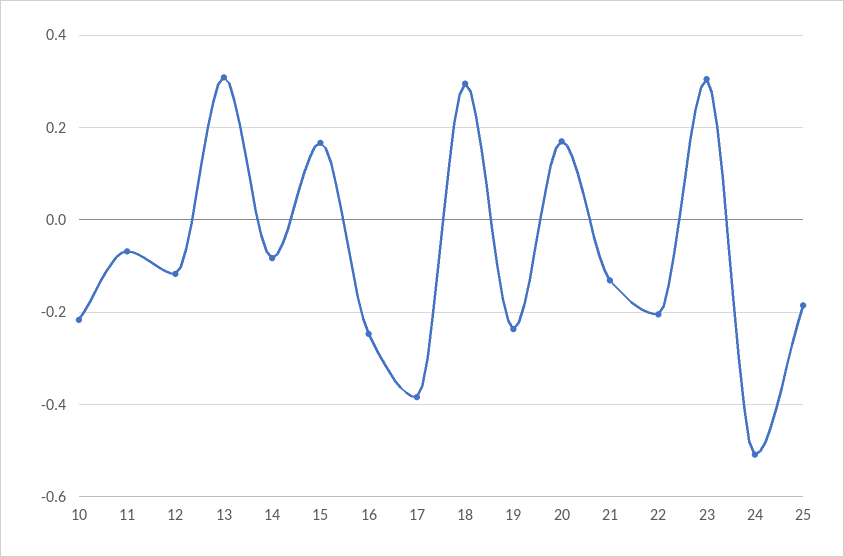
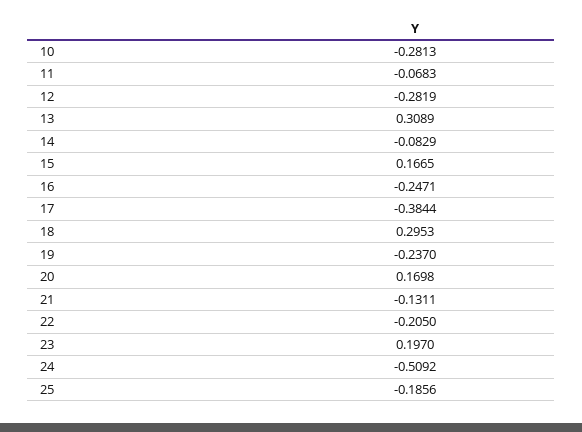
10: -0.22 -> -0.2813
12: -0.12 -> -0.2819
23: 0.3 -> 0.197

